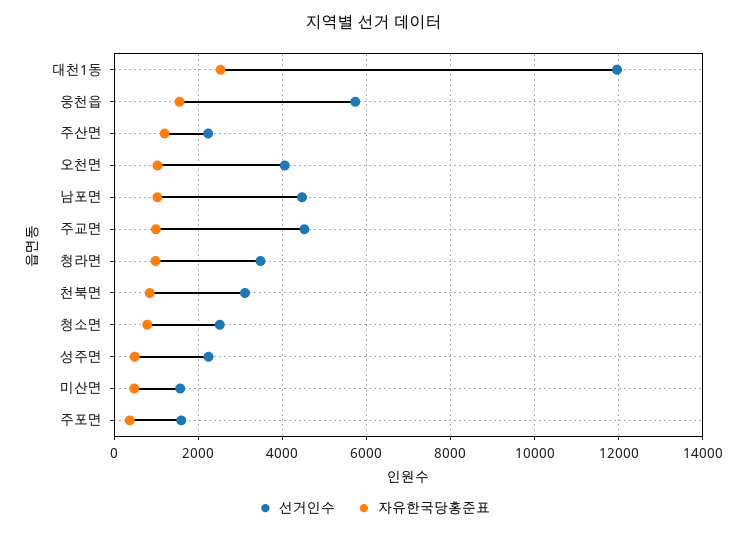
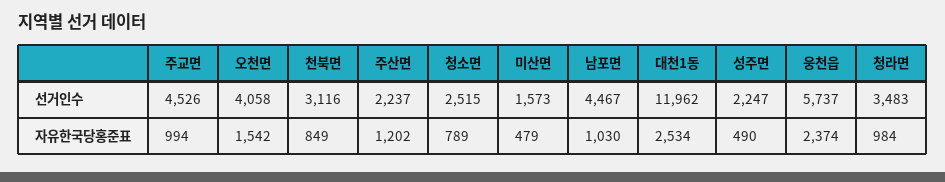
자유한국당홍준표, 웅천읍: 1600 -> 2374
자유한국당홍준표, 오천면: 1000 -> 1542
선거인수, 주포면: 1600 -> none
자유한국당홍준표, 주포면: 400 -> none

